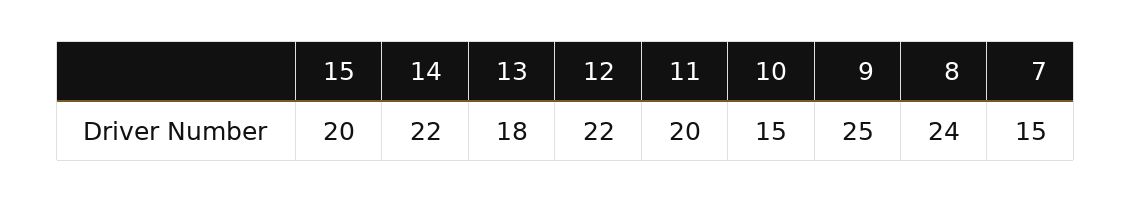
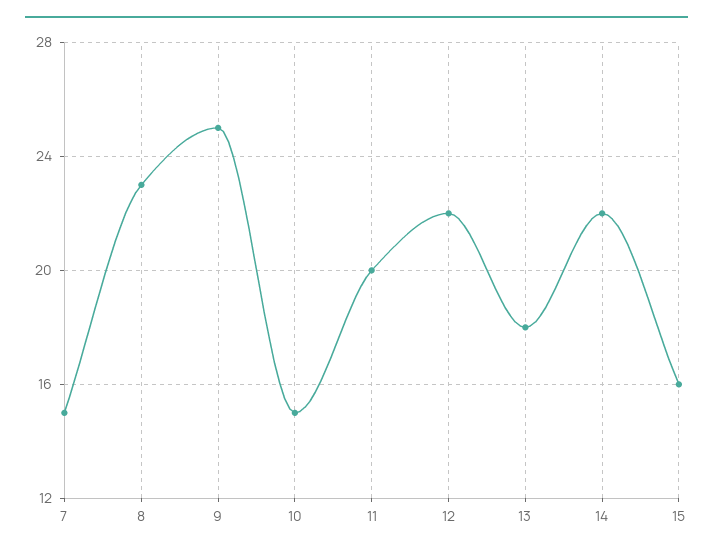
15: 20 -> 16
8: 24 -> 23

